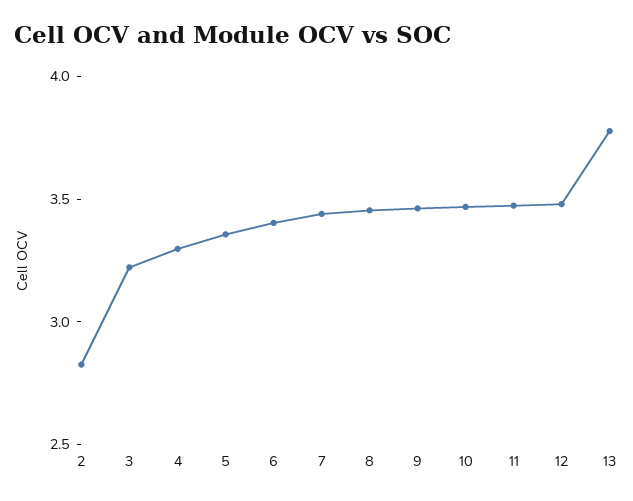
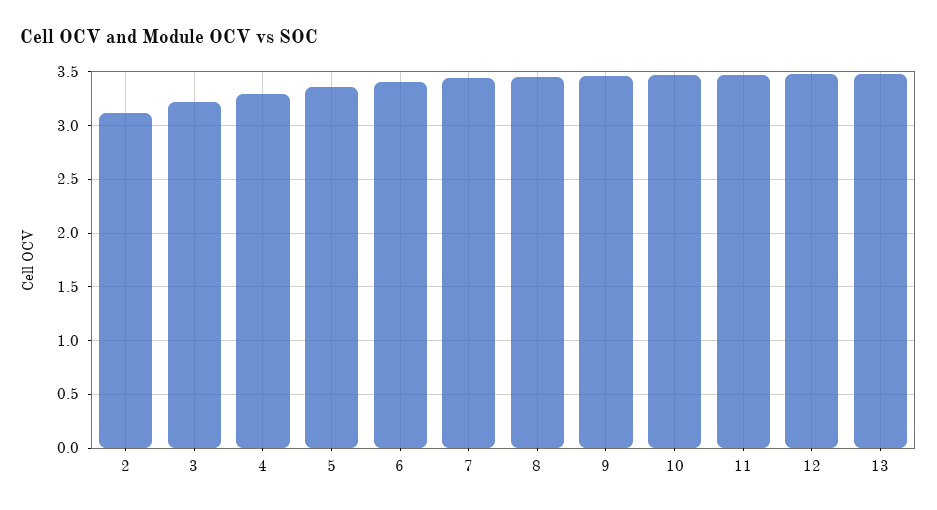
2: 2.8 -> 3.1
13: 3.8 -> 3.5

